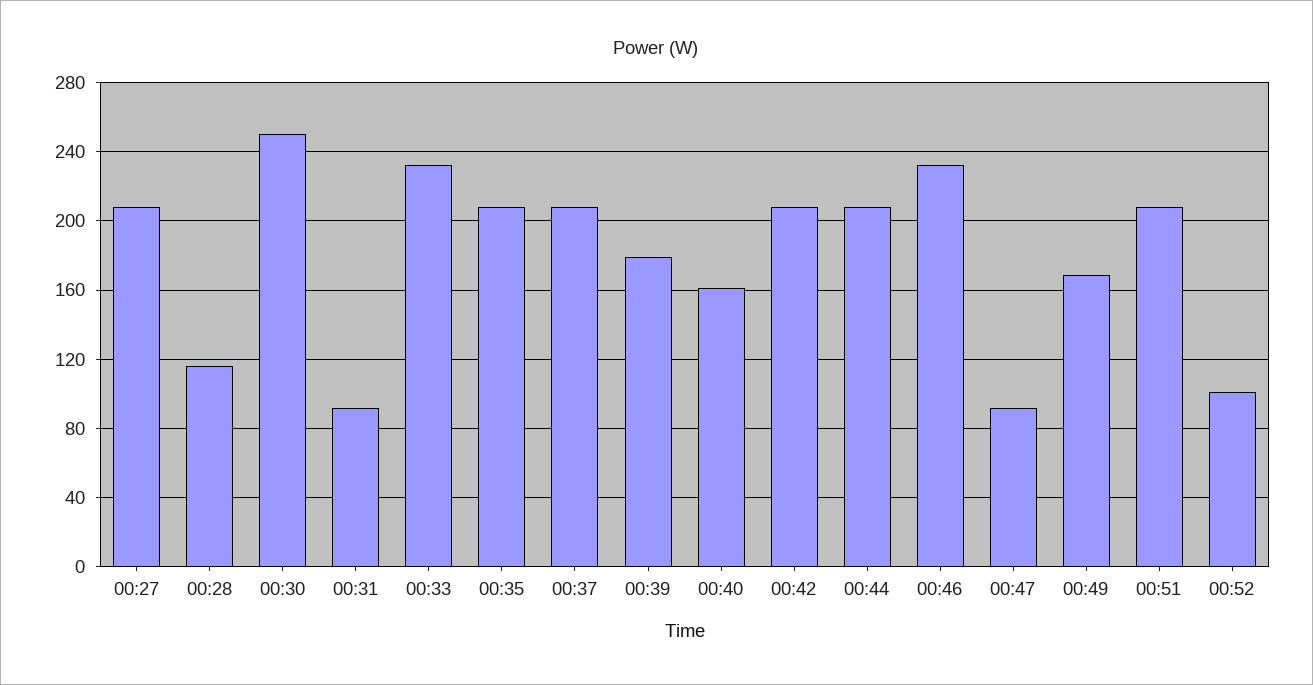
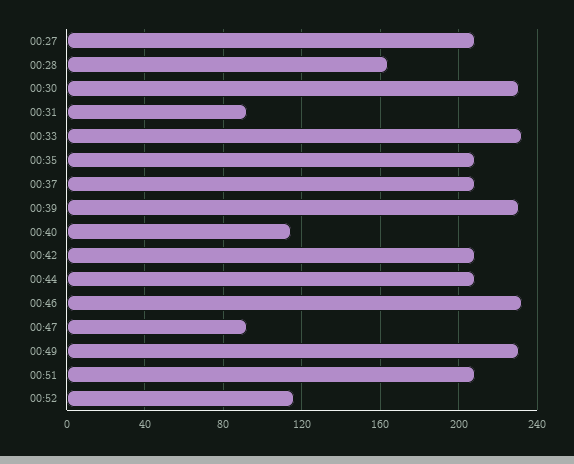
00:28: 115 -> 165
00:30: 250 -> 230
00:39: 180 -> 230
00:40: 160 -> 115
00:49: 170 -> 230
00:52: 100 -> 115

